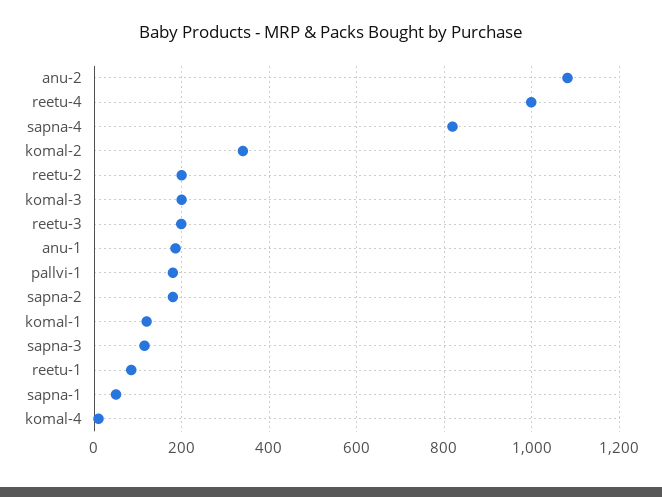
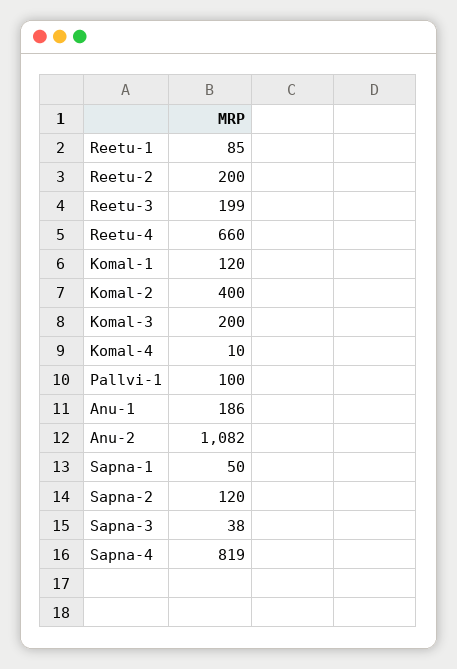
reetu-4: 1000 -> 660
komal-2: 340 -> 400
pallvi-1: 180 -> 100
sapna-2: 180 -> 120
sapna-3: 120 -> 38

